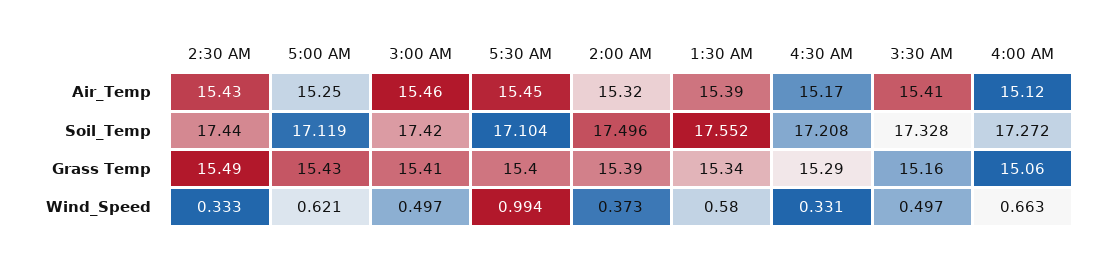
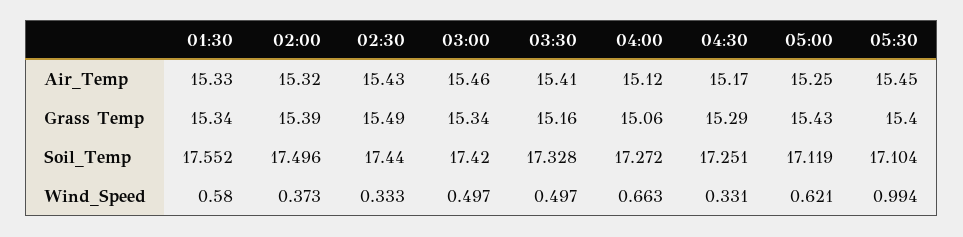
1:30 AM, Air_Temp: 15.39 -> 15.33
4:30 AM, Soil_Temp: 17.208 -> 17.251
3:00 AM, Grass Temp: 15.41 -> 15.34

